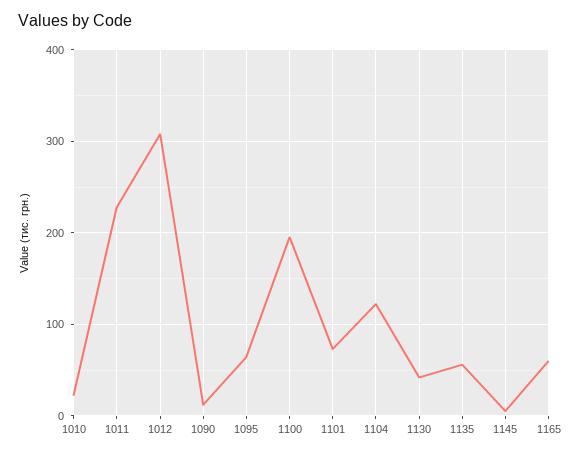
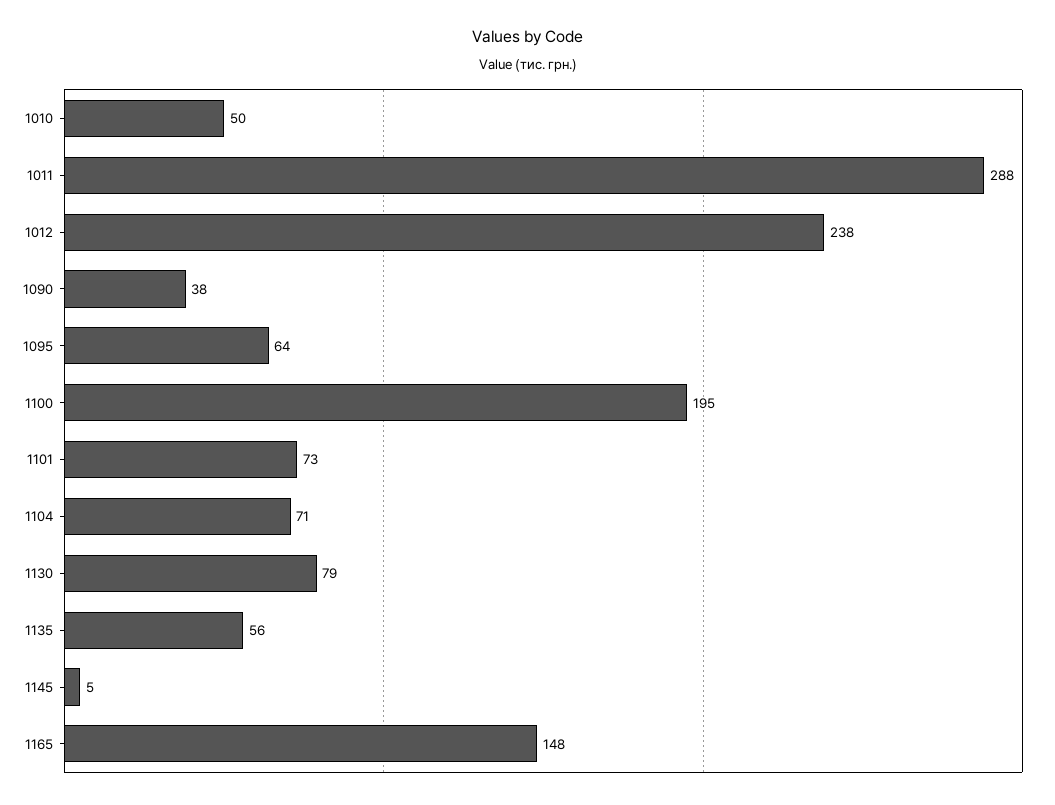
1010: 20 -> 50
1011: 230 -> 288
1012: 310 -> 238
1090: 10 -> 38
1104: 120 -> 71
1130: 40 -> 79
1165: 60 -> 148

